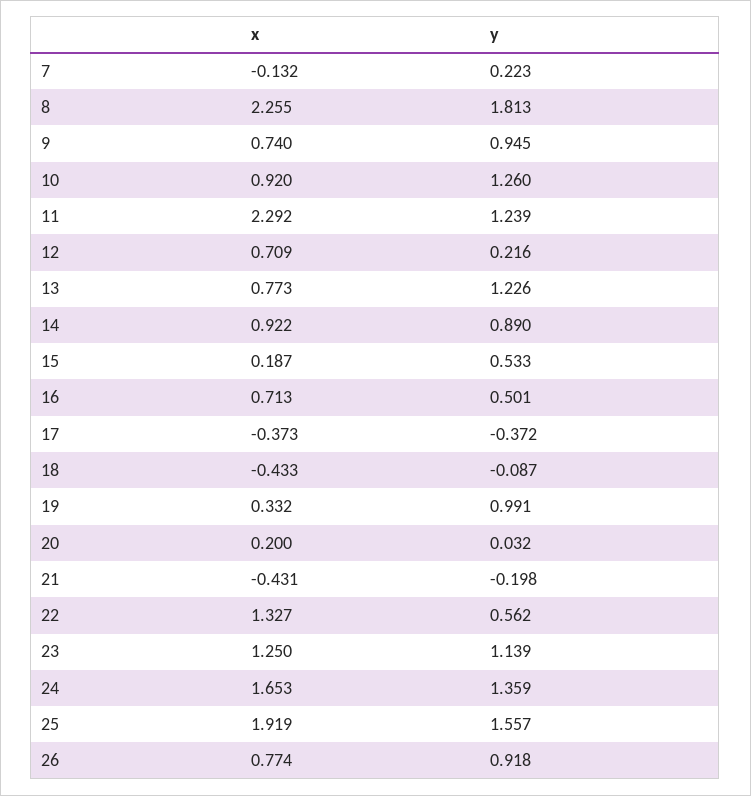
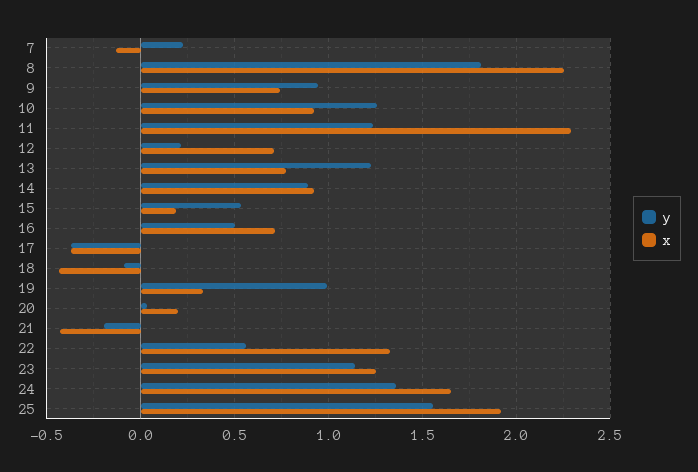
x, 26: 0.774 -> none
y, 26: 0.918 -> none

